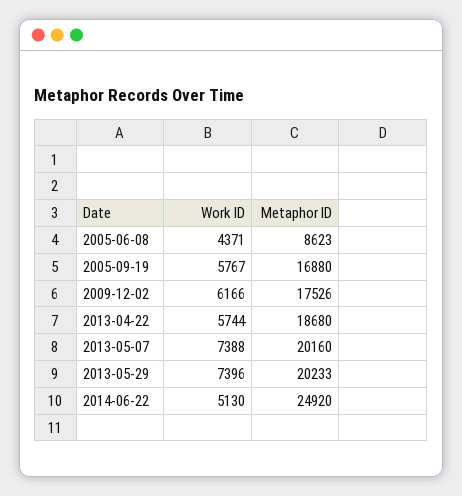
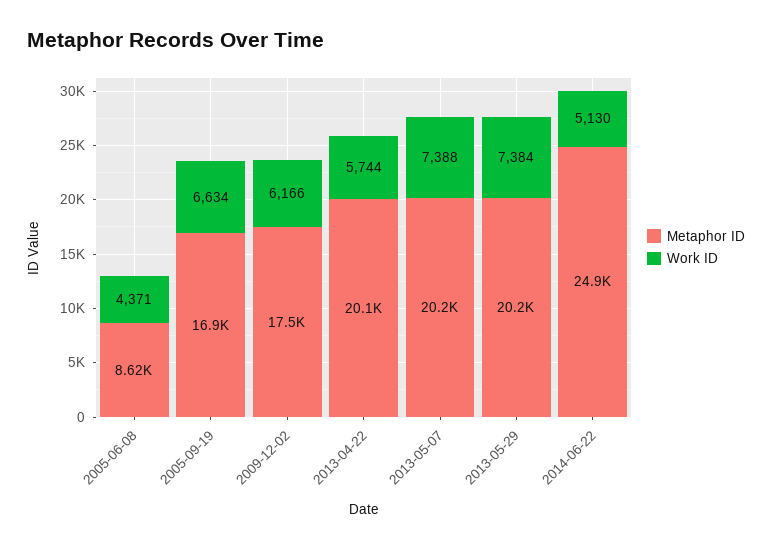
Work ID, 2005-09-19: 5767 -> 6634
Metaphor ID, 2013-04-22: 18680 -> 20100
Work ID, 2013-05-29: 7396 -> 7384

